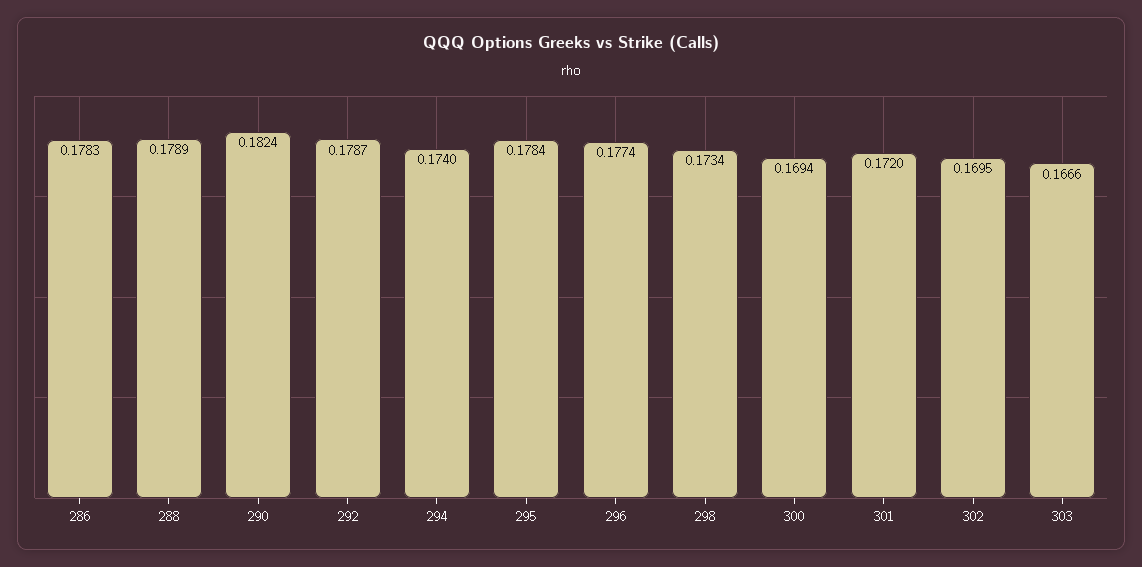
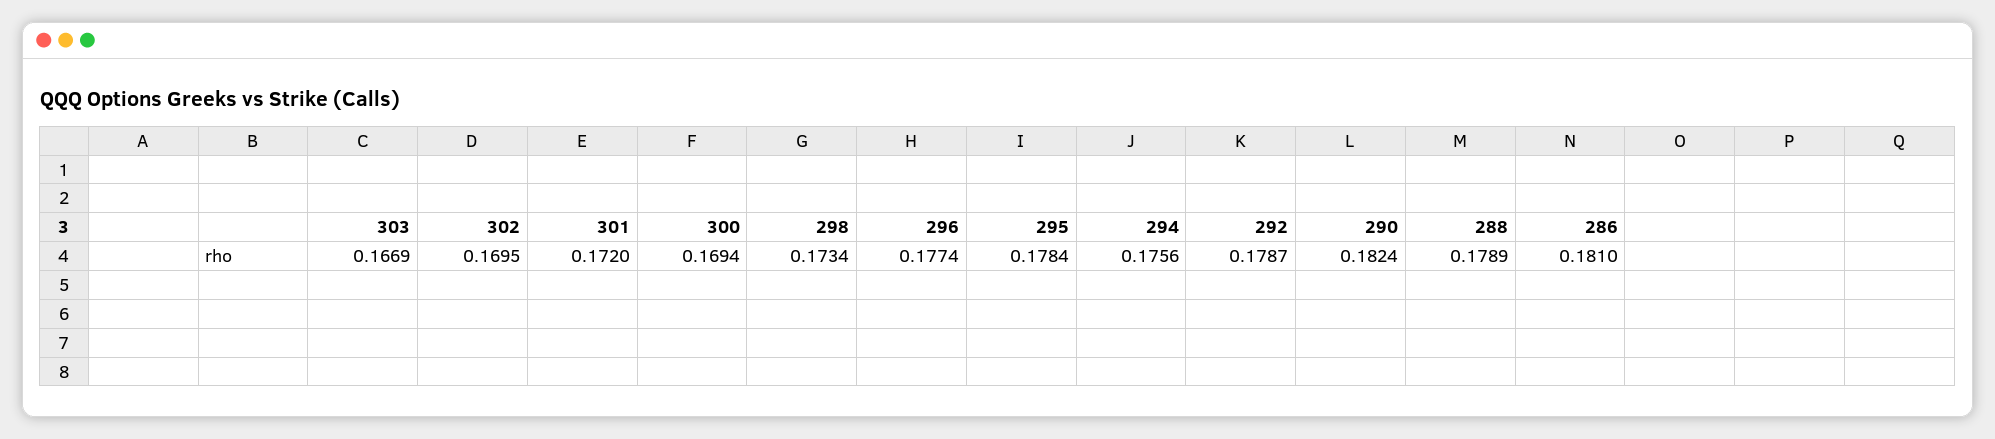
286: 0.1783 -> 0.181
294: 0.174 -> 0.1756
303: 0.1666 -> 0.1669

